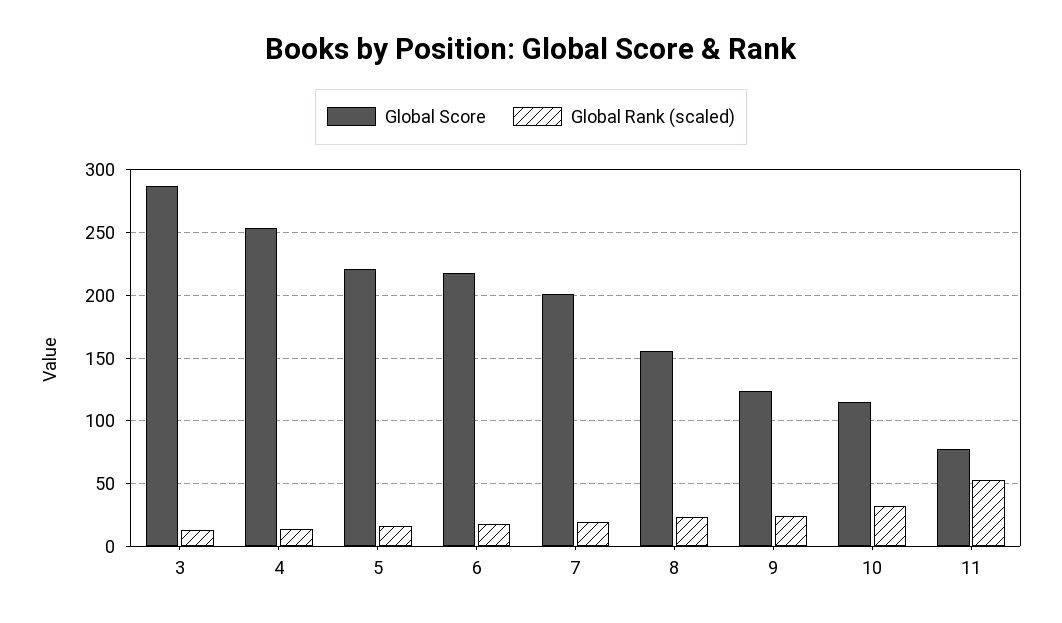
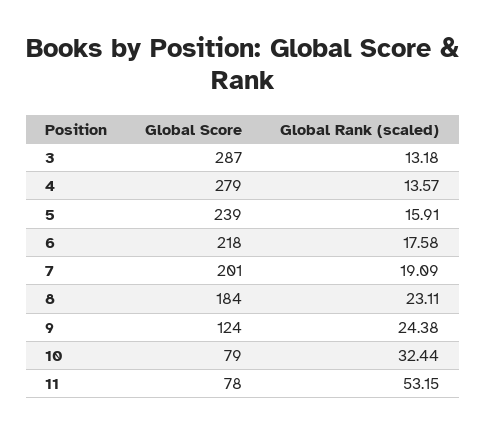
Global Score, 4: 255 -> 279
Global Score, 5: 220 -> 239
Global Score, 8: 155 -> 184
Global Score, 10: 115 -> 79

